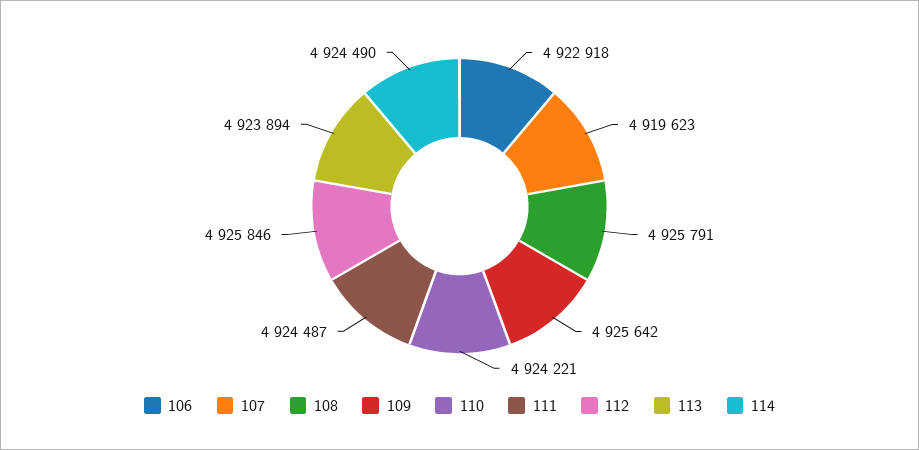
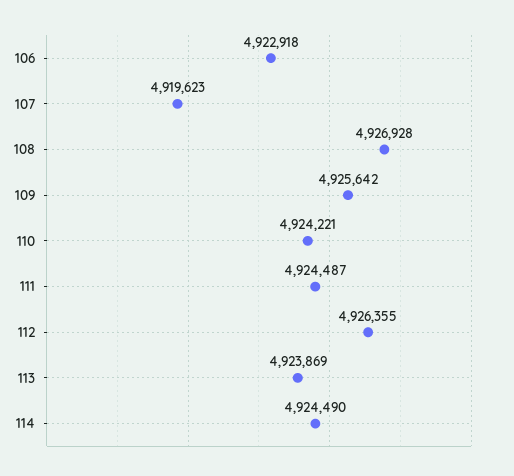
108: 4925791 -> 4926928
112: 4925846 -> 4926355
113: 4923894 -> 4923869

